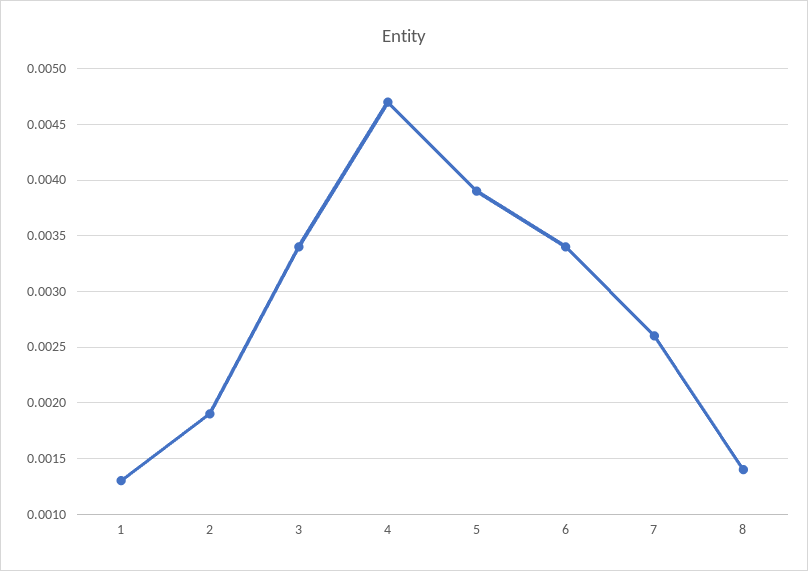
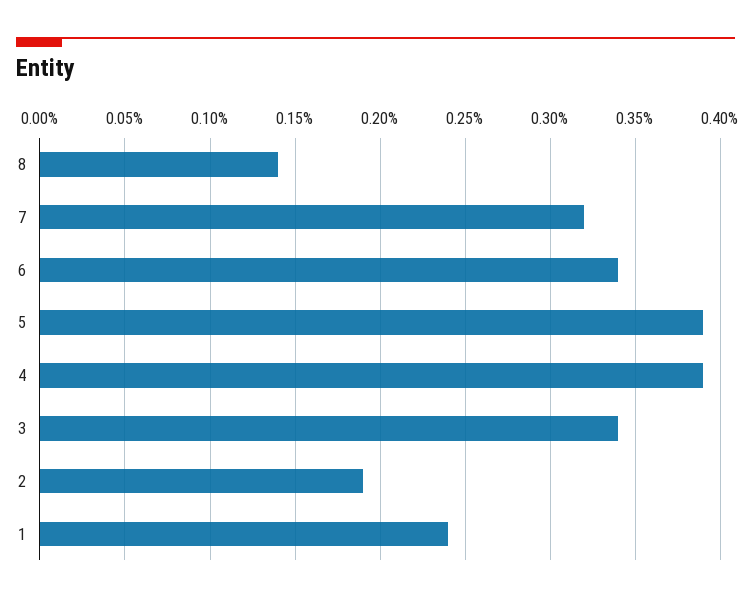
1: 0.0013 -> 0.0024
4: 0.0047 -> 0.0039
7: 0.0026 -> 0.0032

